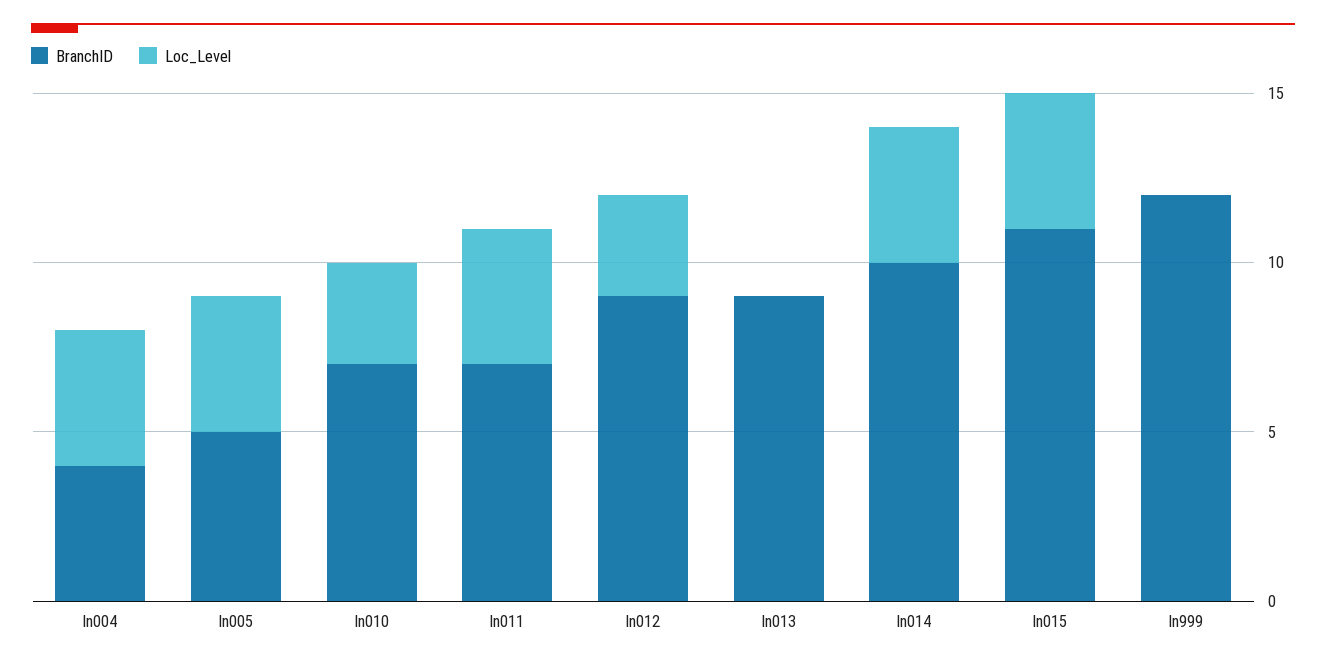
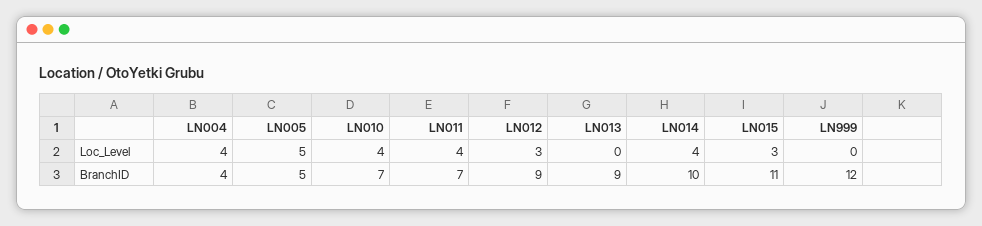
Loc_Level, ln005: 4 -> 5
Loc_Level, ln010: 3 -> 4
Loc_Level, ln015: 4 -> 3

